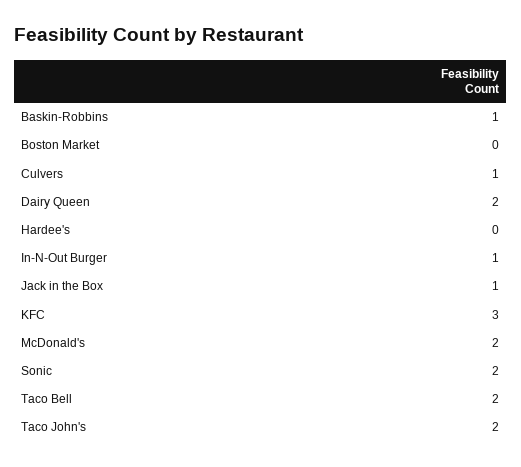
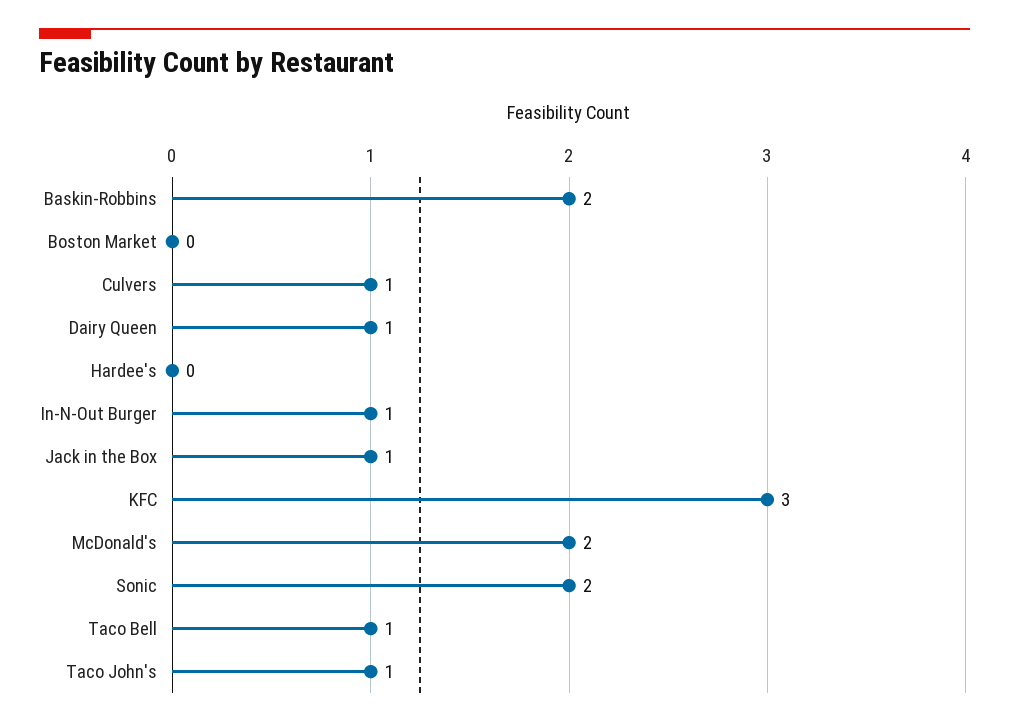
Baskin-Robbins: 1 -> 2
Dairy Queen: 2 -> 1
Taco Bell: 2 -> 1
Taco John's: 2 -> 1

